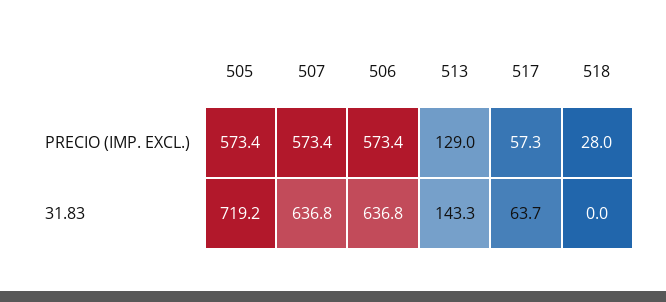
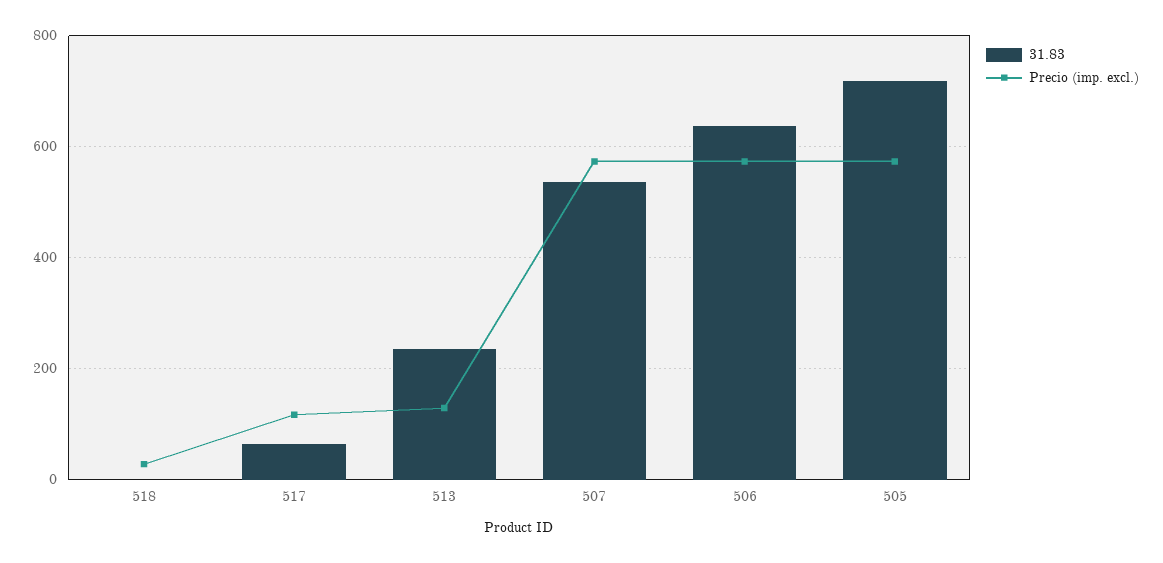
PRECIO (IMP. EXCL.), 517: 57.3 -> 120
31.83, 507: 636.8 -> 540
31.83, 513: 143.3 -> 240

